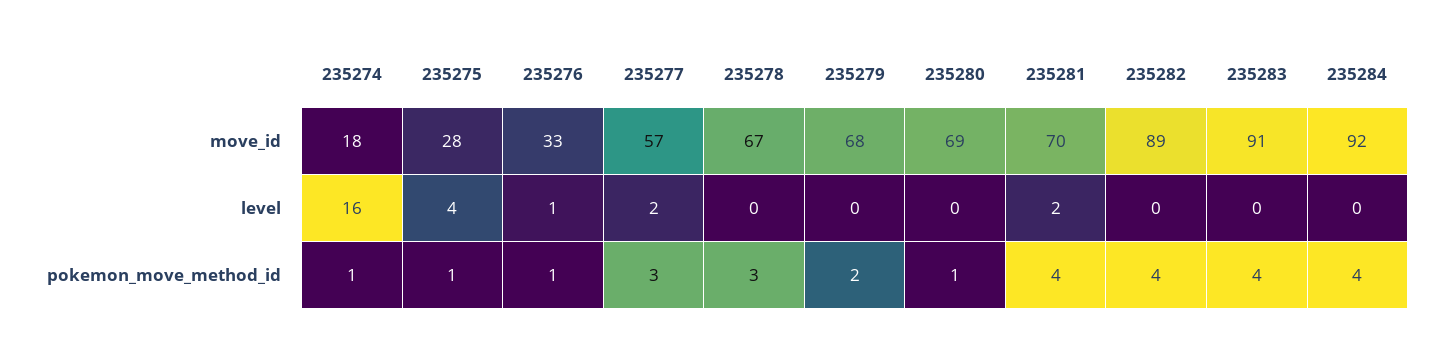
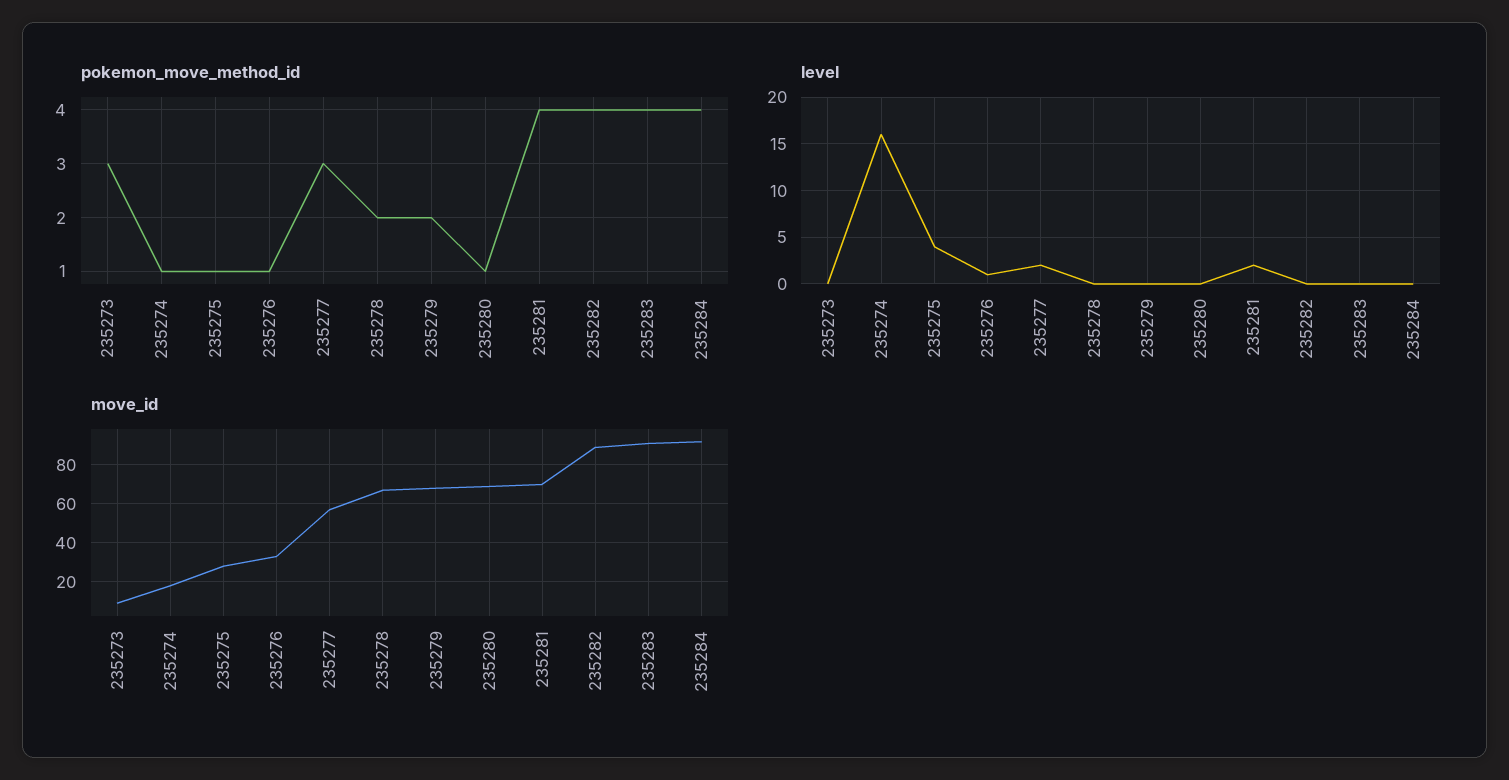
pokemon_move_method_id, 235278: 3 -> 2
pokemon_move_method_id, 235273: none -> 3
level, 235273: none -> 0
move_id, 235273: none -> 10

